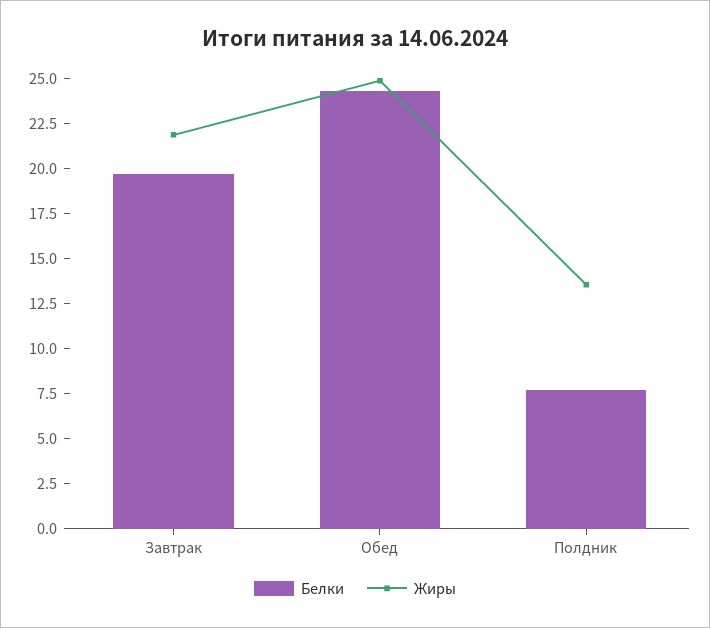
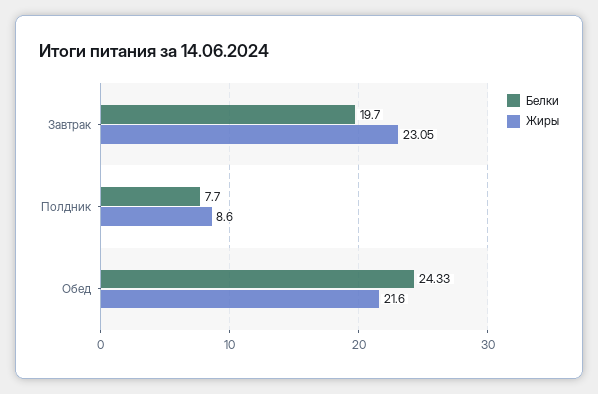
Жиры, Завтрак: 22 -> 23.05
Жиры, Обед: 25 -> 21.6
Жиры, Полдник: 13.5 -> 8.6

